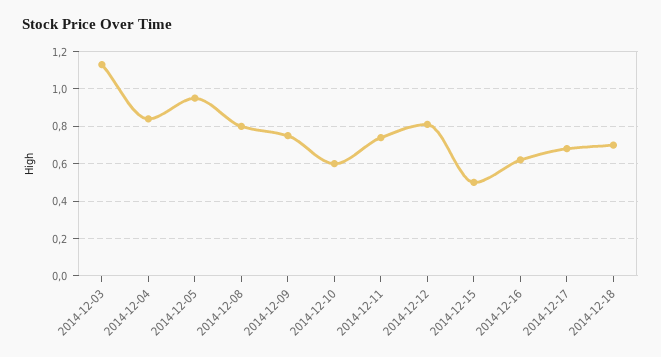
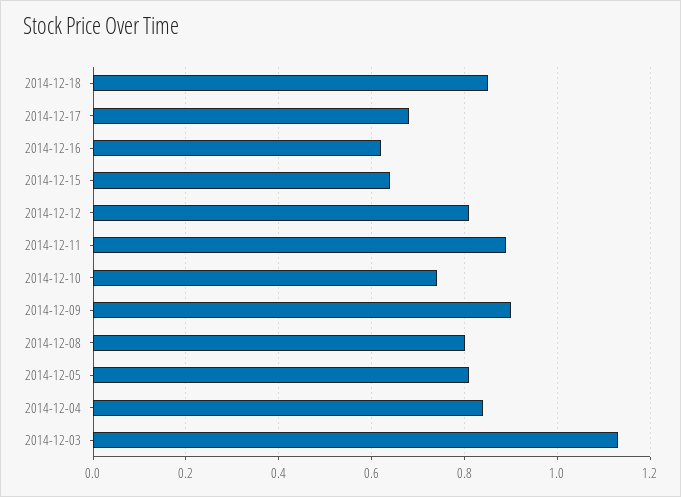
2014-12-05: 0.95 -> 0.8
2014-12-09: 0.75 -> 0.9
2014-12-10: 0.6 -> 0.75
2014-12-11: 0.75 -> 0.9
2014-12-15: 0.5 -> 0.65
2014-12-18: 0.7 -> 0.85

